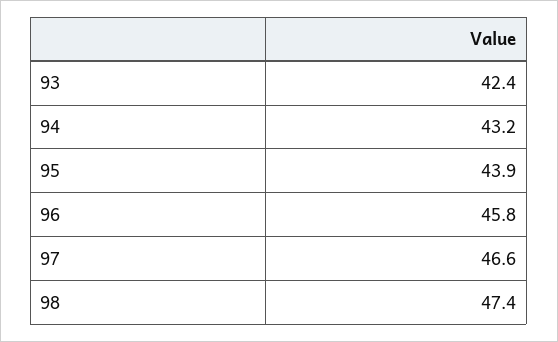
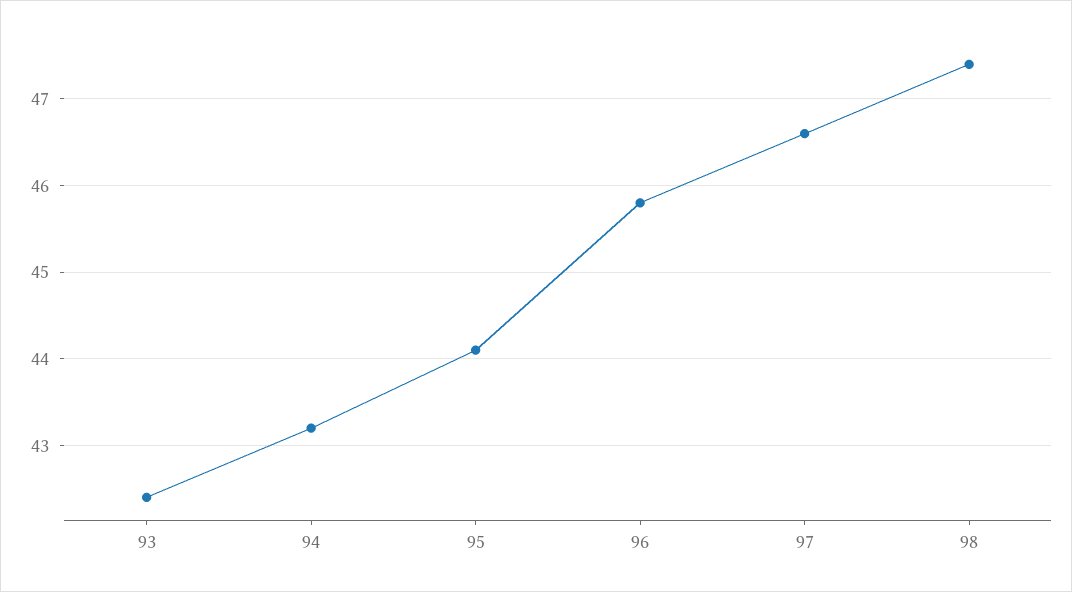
95: 43.9 -> 44.1

